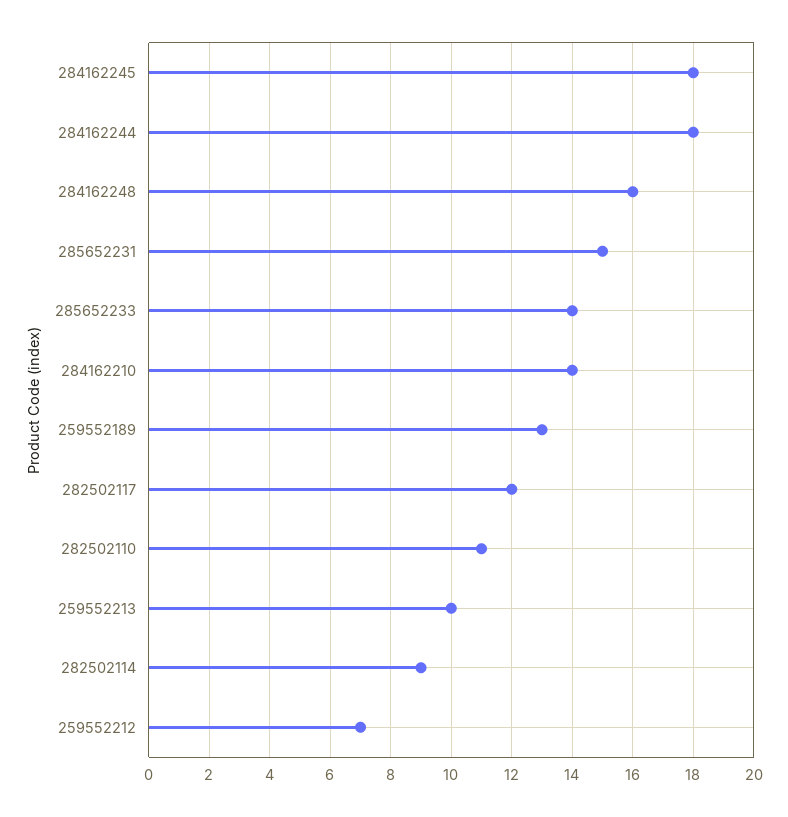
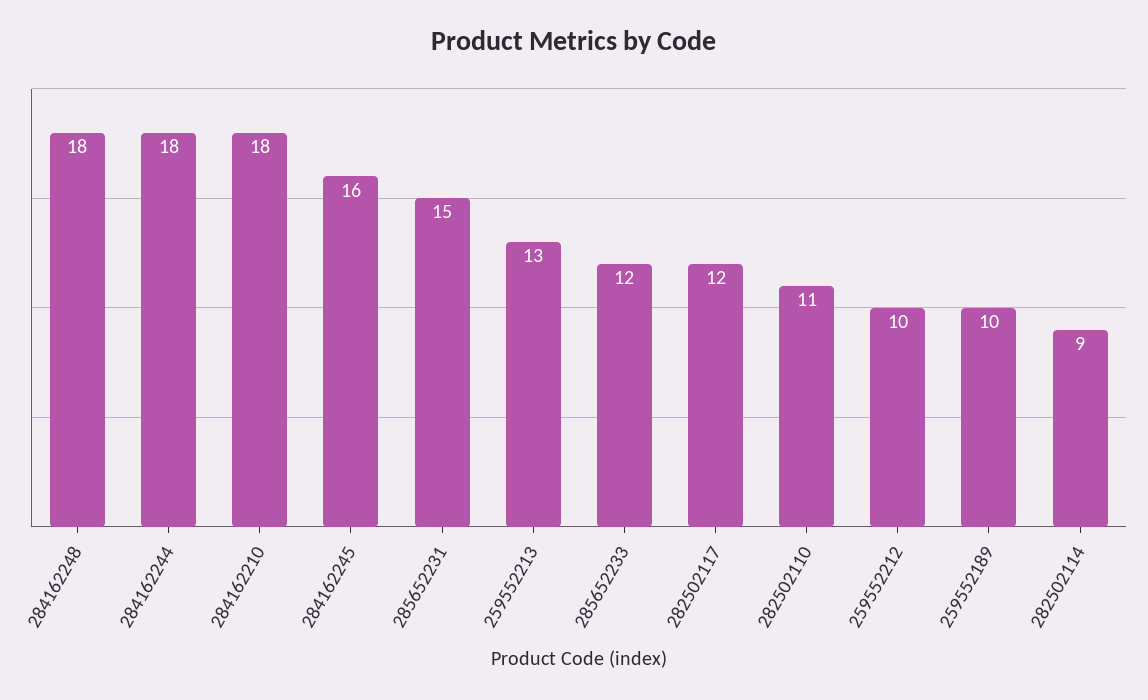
284162245: 18 -> 16
284162248: 16 -> 18
285652233: 14 -> 12
284162210: 14 -> 18
259552189: 13 -> 10
259552213: 10 -> 13
259552212: 7 -> 10

